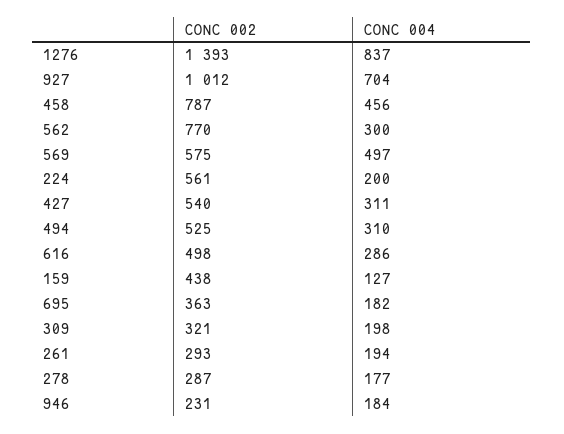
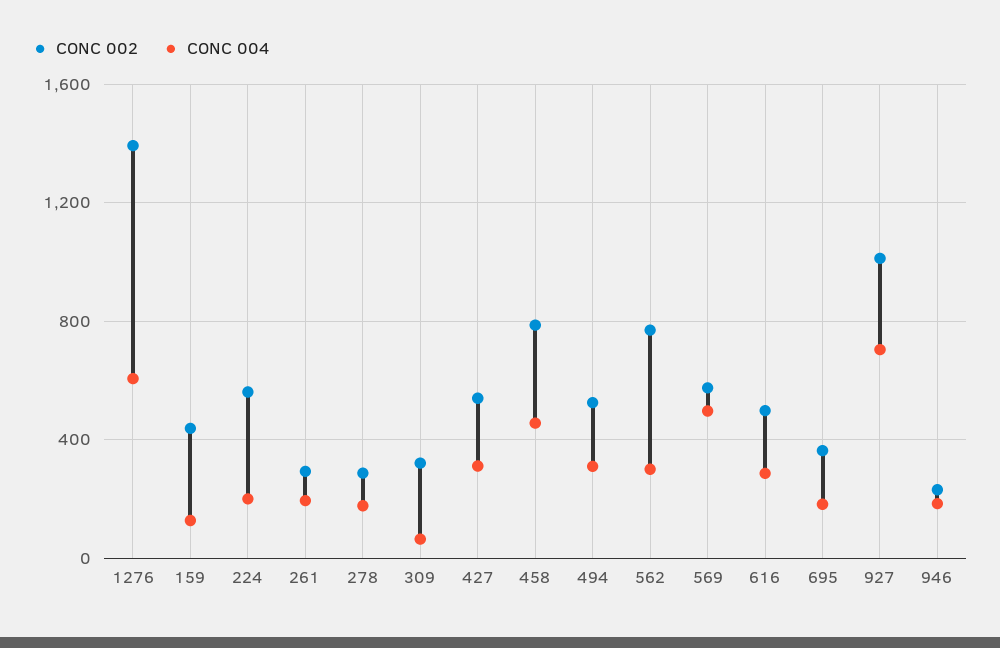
CONC 004, 1276: 837 -> 600
CONC 004, 309: 198 -> 50

